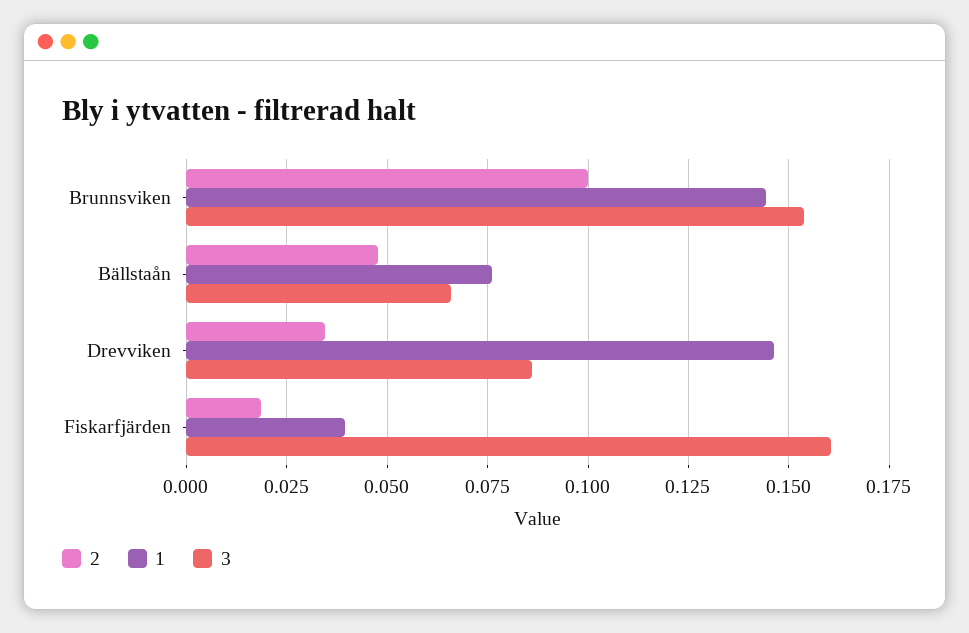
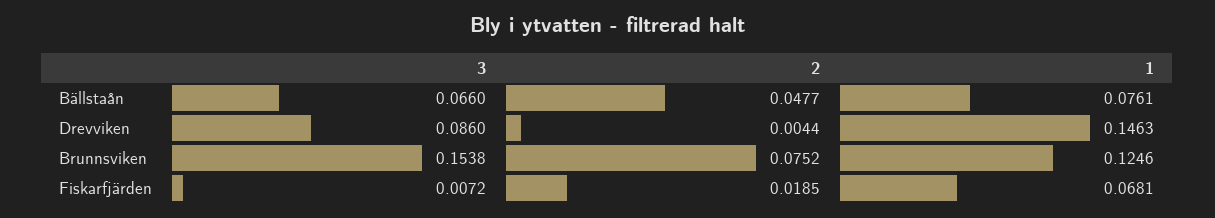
2, Brunnsviken: 0.1 -> 0.0752
1, Brunnsviken: 0.145 -> 0.1246
2, Drevviken: 0.035 -> 0.0044
1, Fiskarfjärden: 0.04 -> 0.0681
3, Fiskarfjärden: 0.16 -> 0.0072

